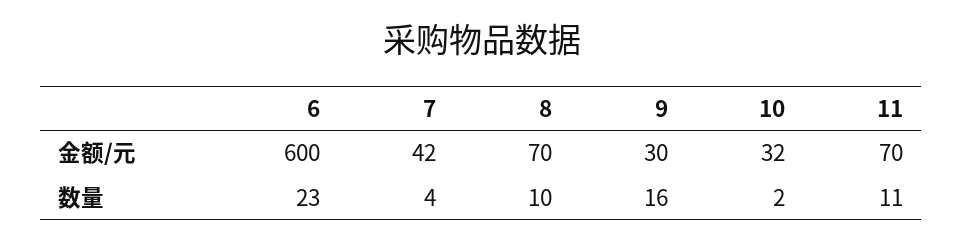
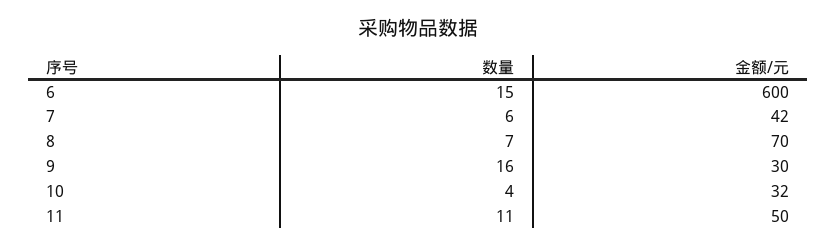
11, 金额/元: 70 -> 50
6, 数量: 23 -> 15
7, 数量: 4 -> 6
8, 数量: 10 -> 7
10, 数量: 2 -> 4

